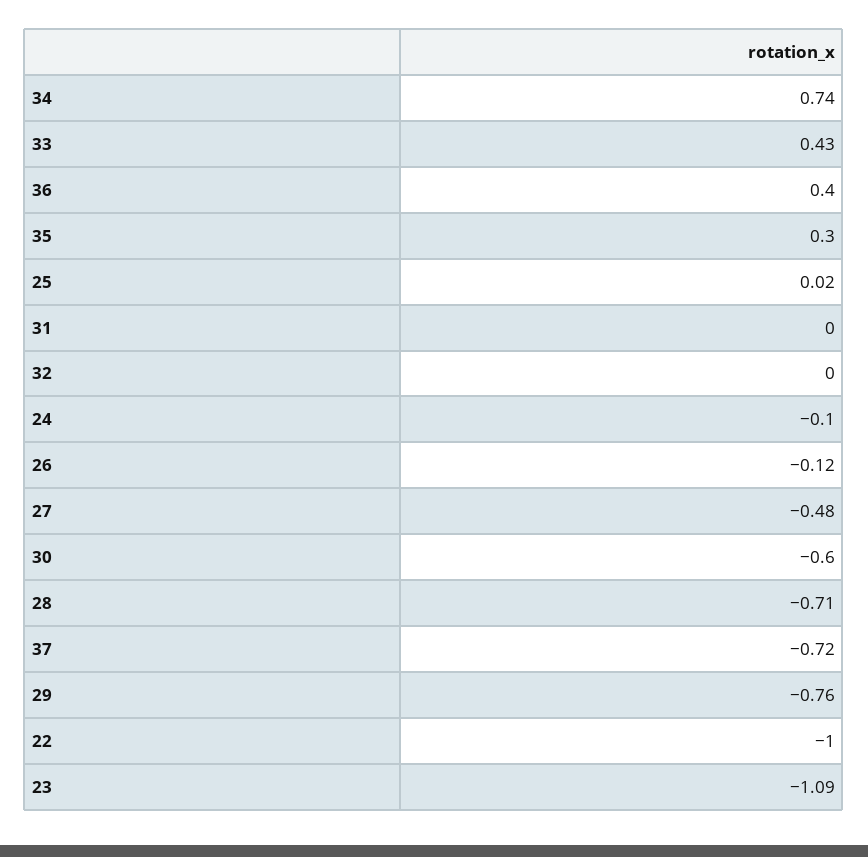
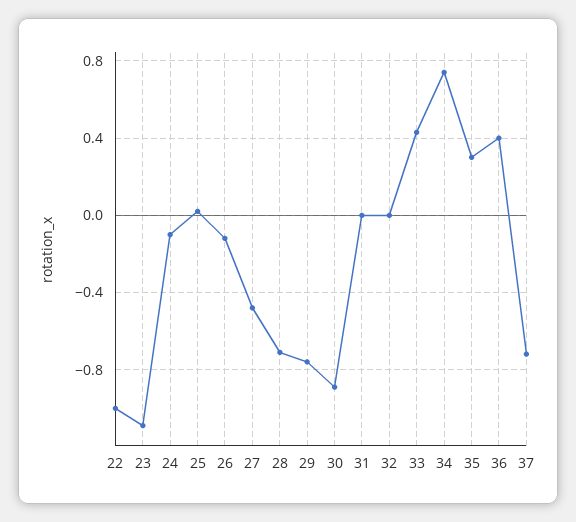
30: -0.6 -> -0.9

